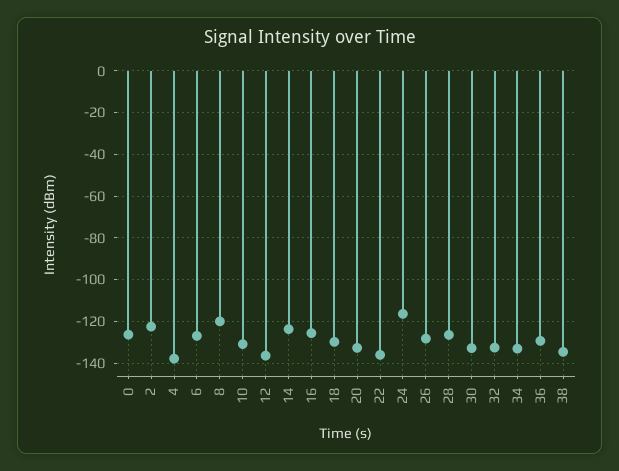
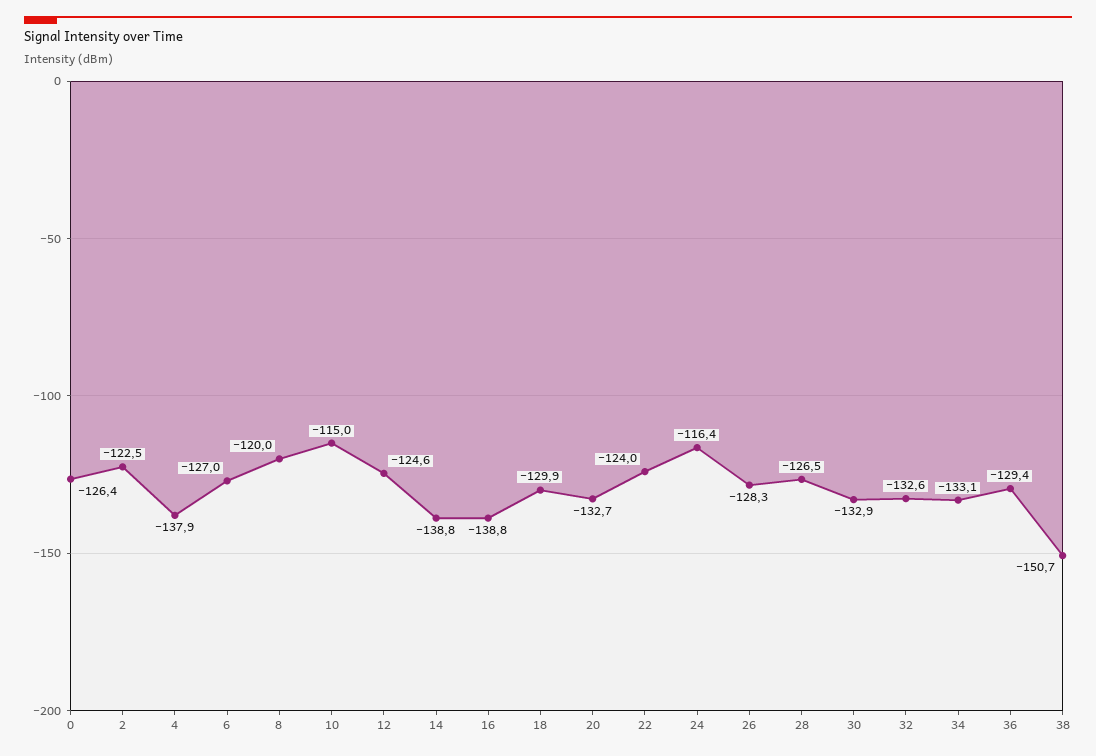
10: -130 -> -115
12: -135 -> -124.6
14: -125 -> -138.8
16: -125 -> -138.8
22: -135 -> -124
38: -135 -> -150.7

